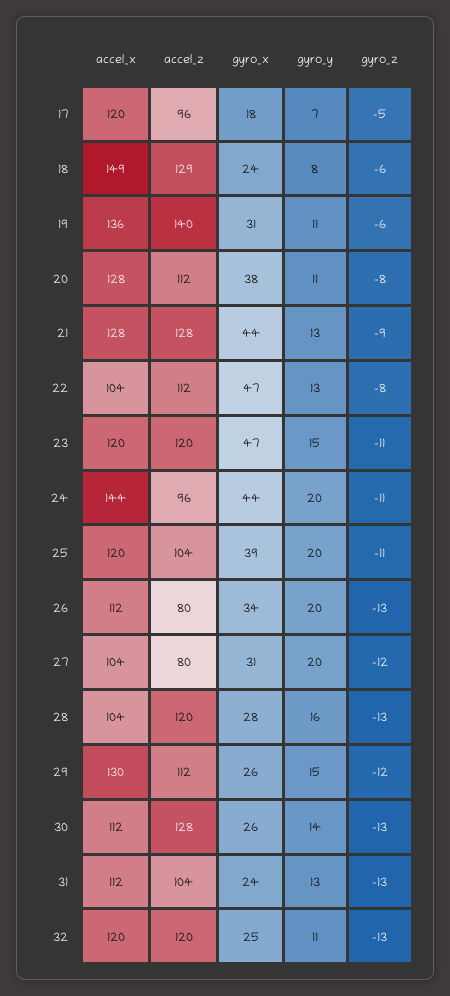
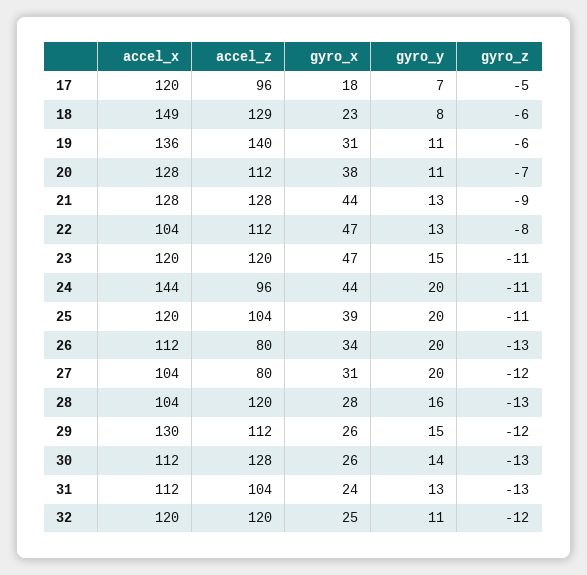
gyro_x, 18: 24 -> 23
gyro_z, 20: -8 -> -7
gyro_z, 32: -13 -> -12

